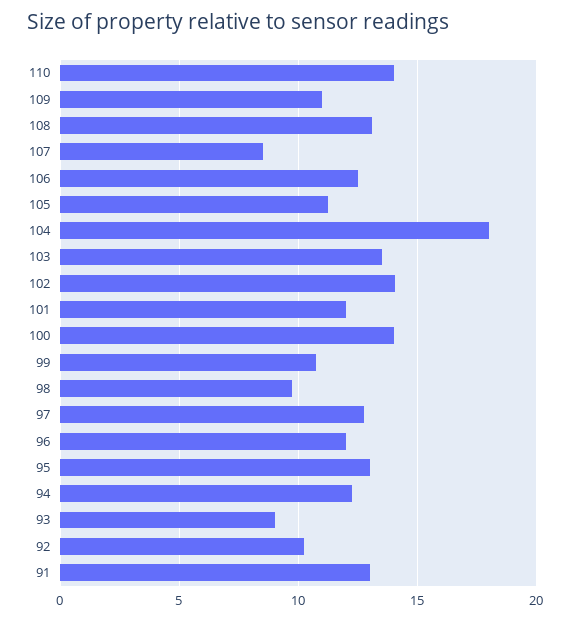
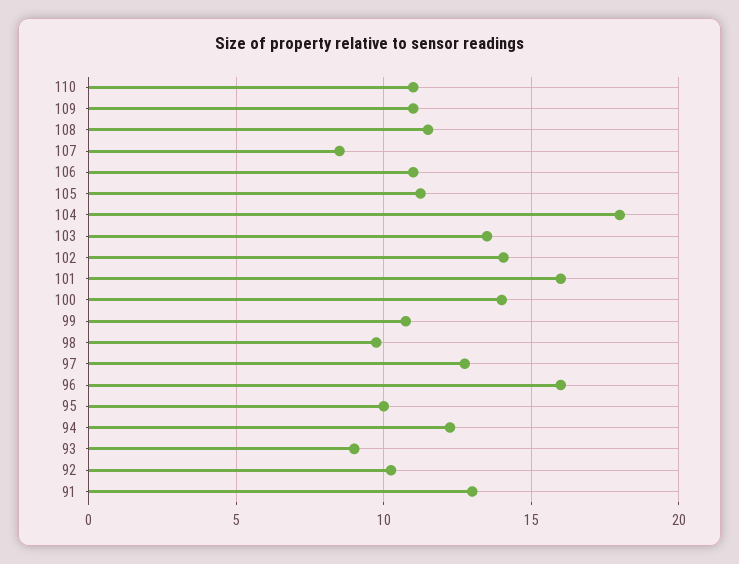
110: 14 -> 11
108: 13 -> 11.5
106: 12.5 -> 11
101: 12 -> 16
96: 12 -> 16
95: 13 -> 10

